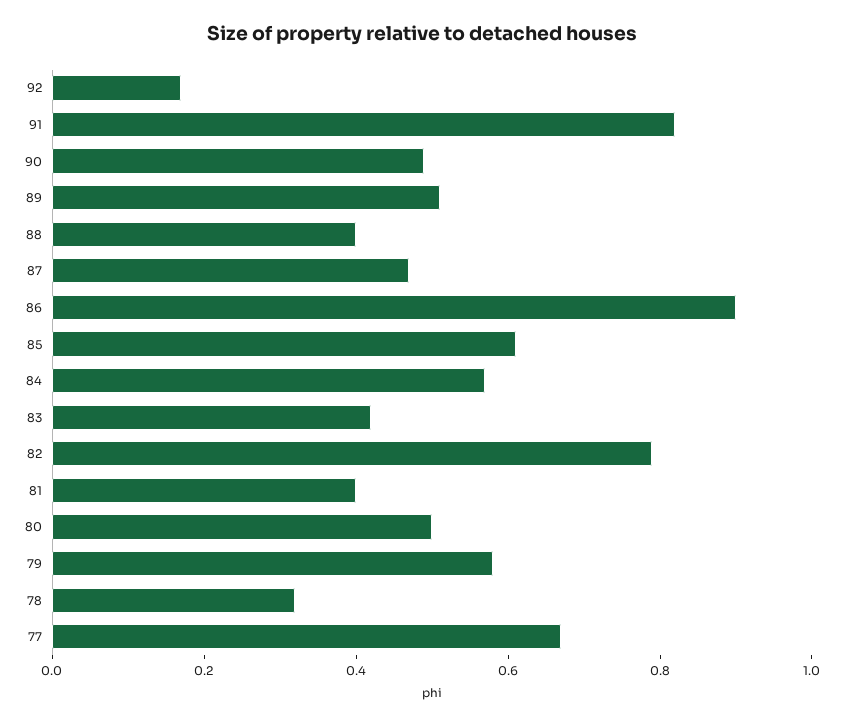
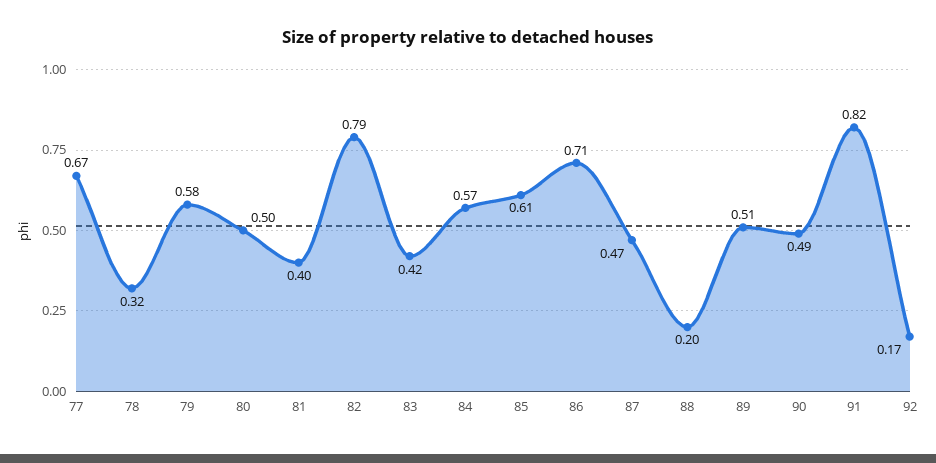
88: 0.4 -> 0.2
86: 0.9 -> 0.71

